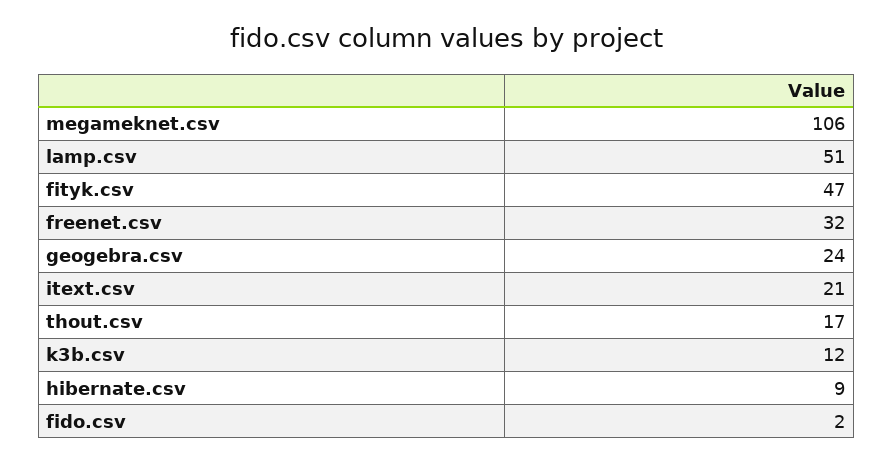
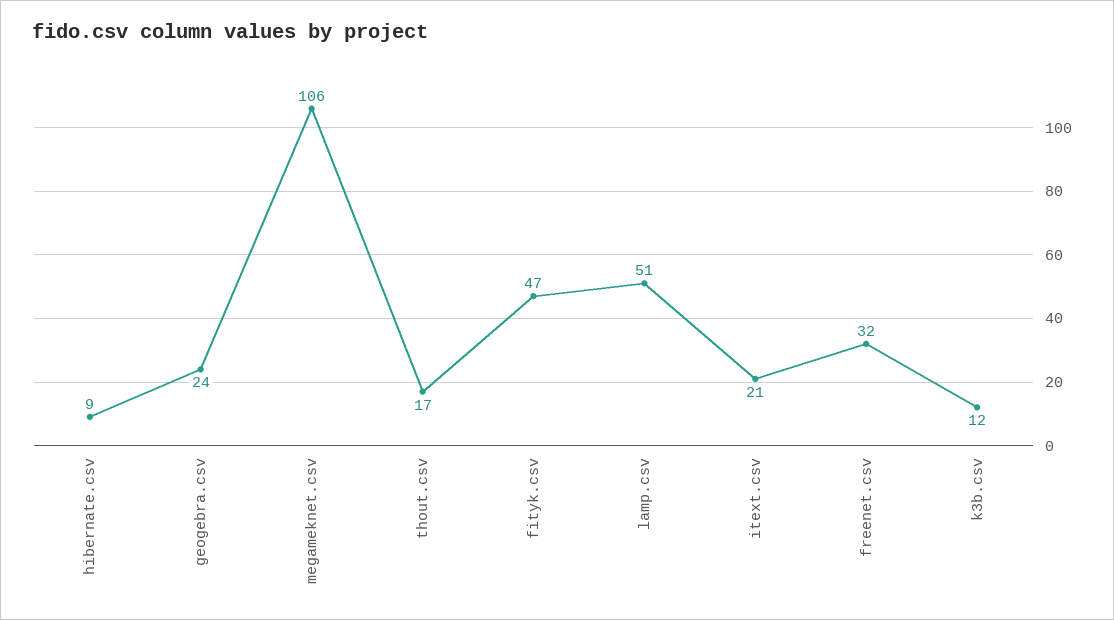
fido.csv: 2 -> none

